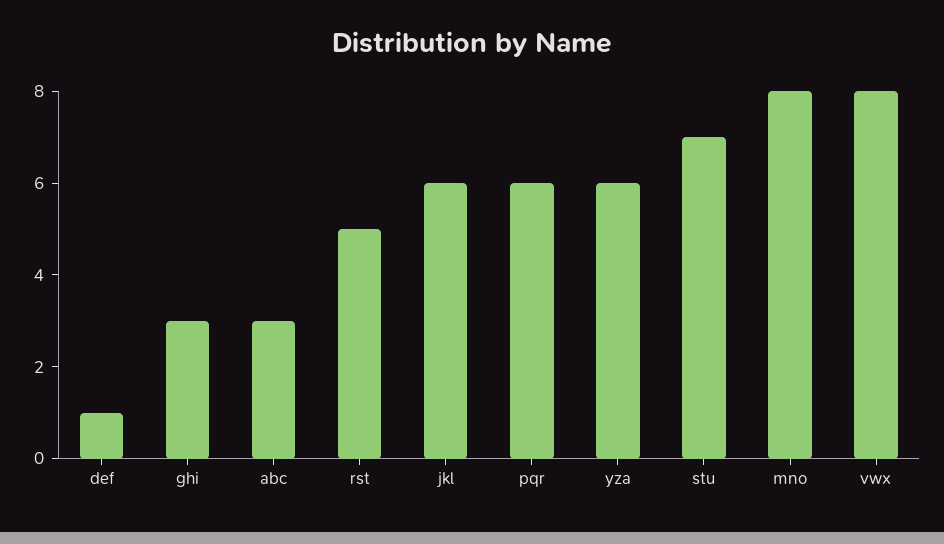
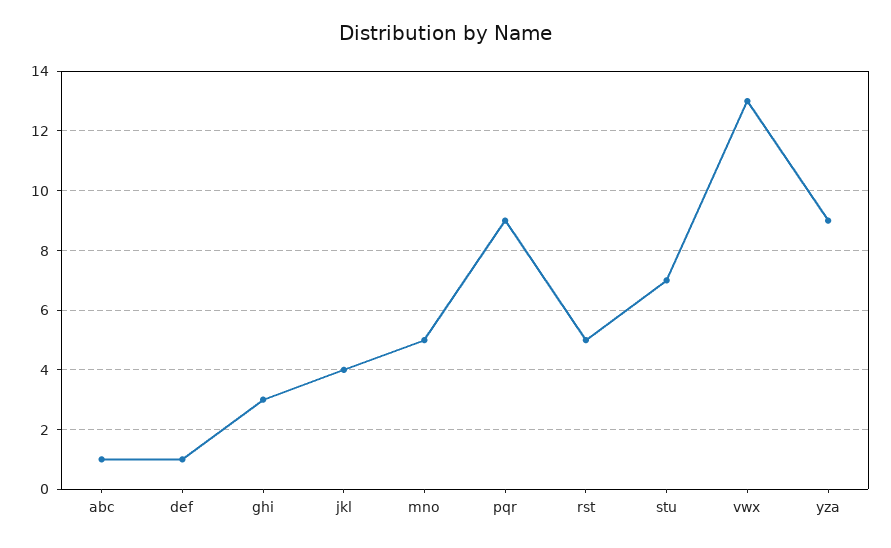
abc: 3 -> 1
jkl: 6 -> 4
pqr: 6 -> 9
yza: 6 -> 9
mno: 8 -> 5
vwx: 8 -> 13

